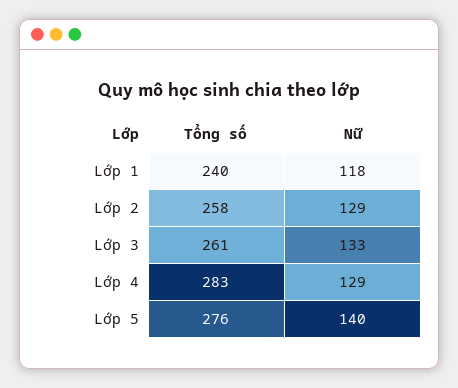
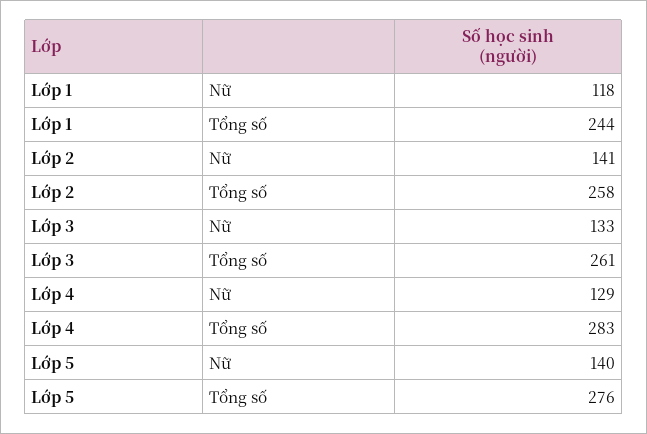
Tổng số, Lớp 1: 240 -> 244
Nữ, Lớp 2: 129 -> 141

